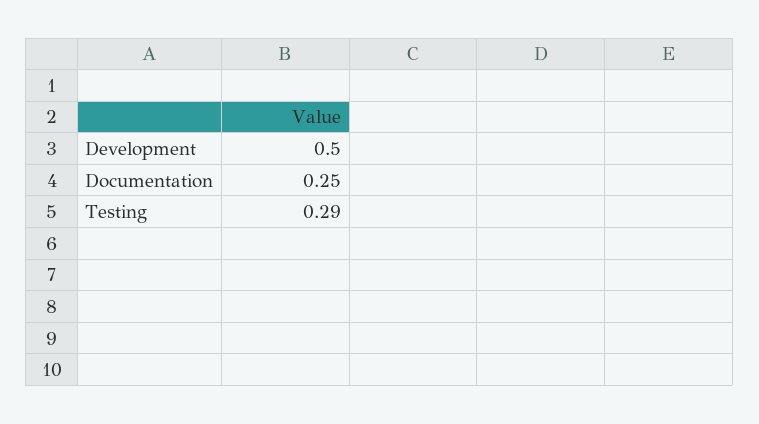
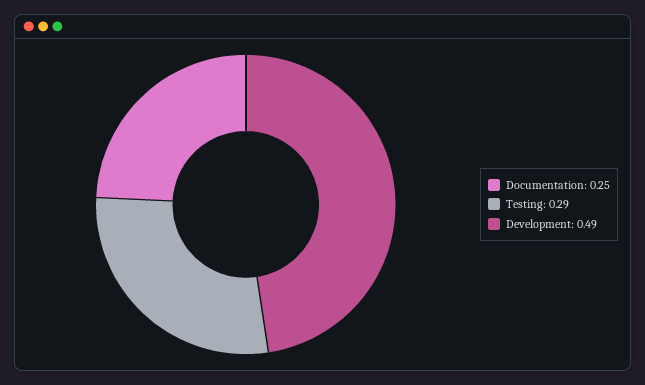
Development: 0.5 -> 0.49

